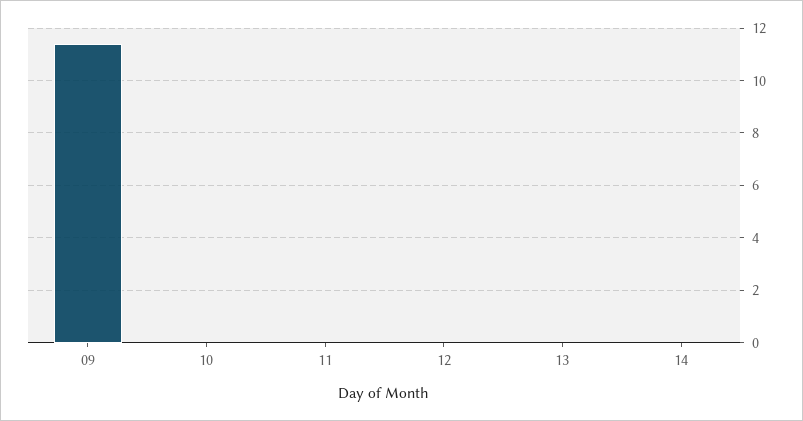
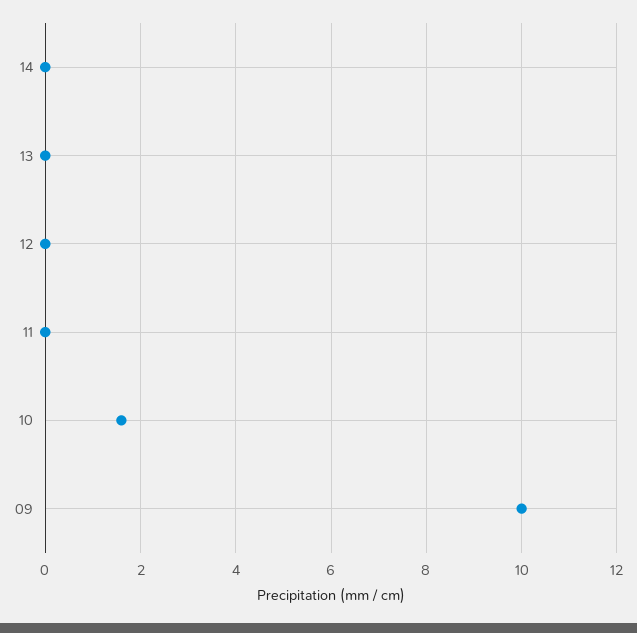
09: 11.5 -> 10
10: 0 -> 1.5

